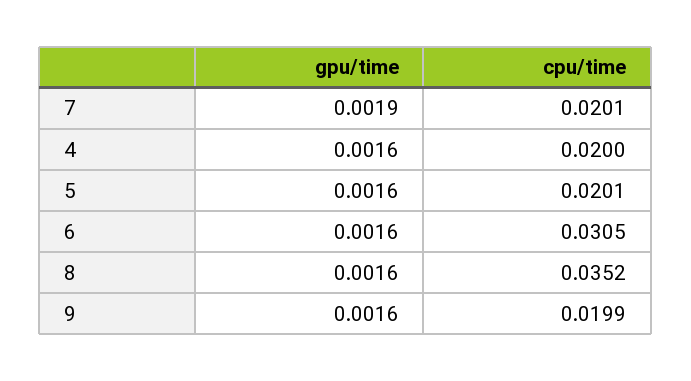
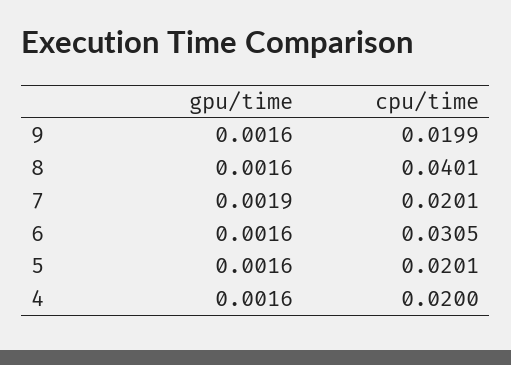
cpu/time, 8: 0.0352 -> 0.0401

